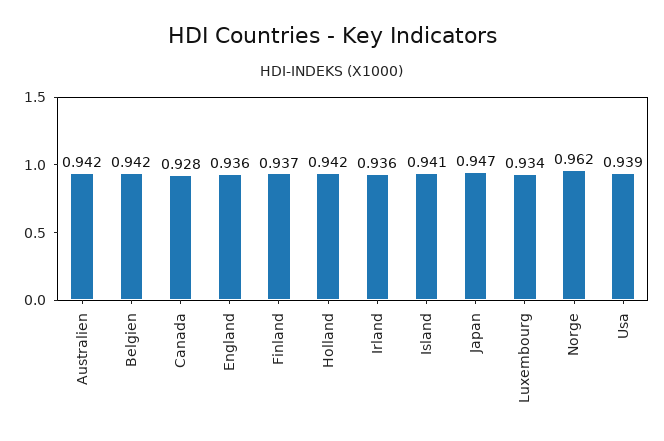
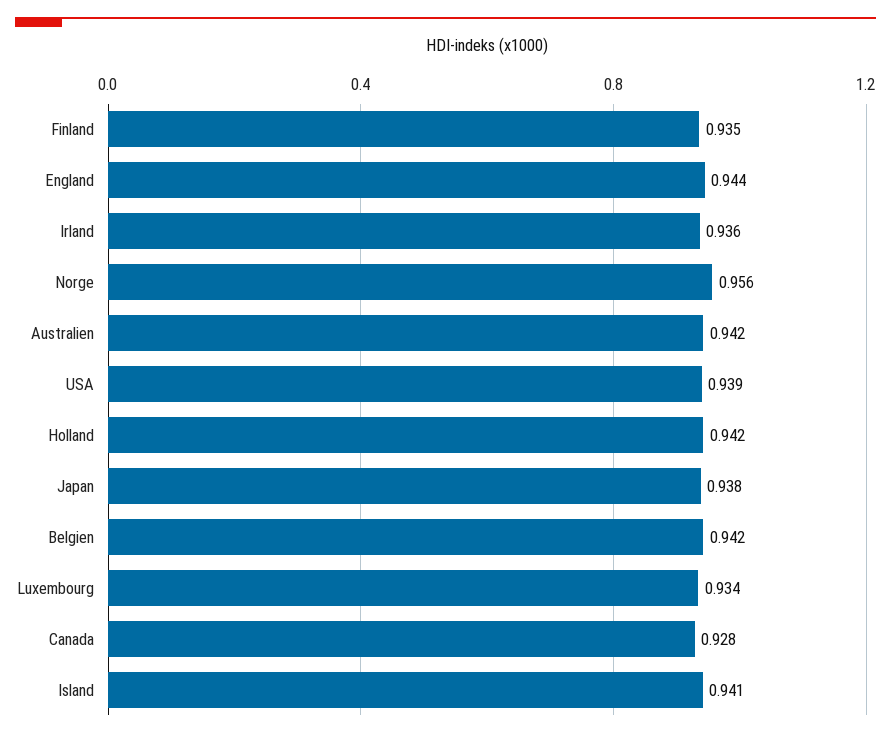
England: 0.936 -> 0.944
Finland: 0.937 -> 0.935
Japan: 0.947 -> 0.938
Norge: 0.962 -> 0.956

